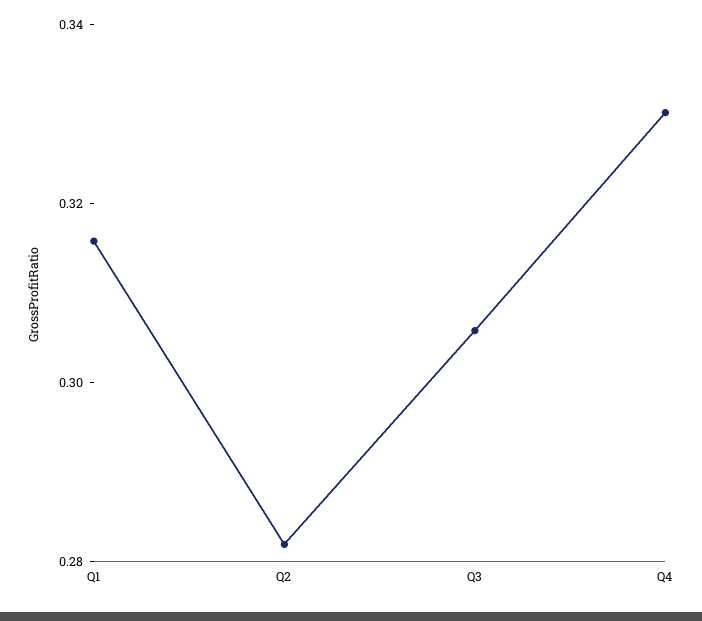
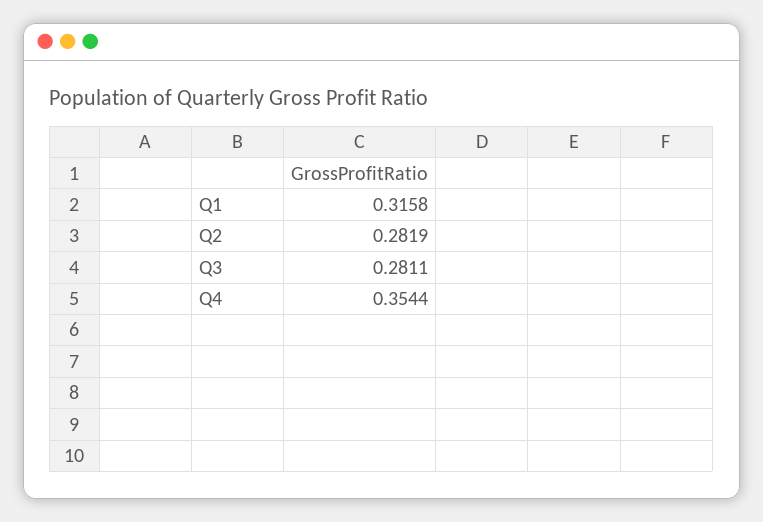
Q3: 0.305 -> 0.2811
Q4: 0.33 -> 0.3544

